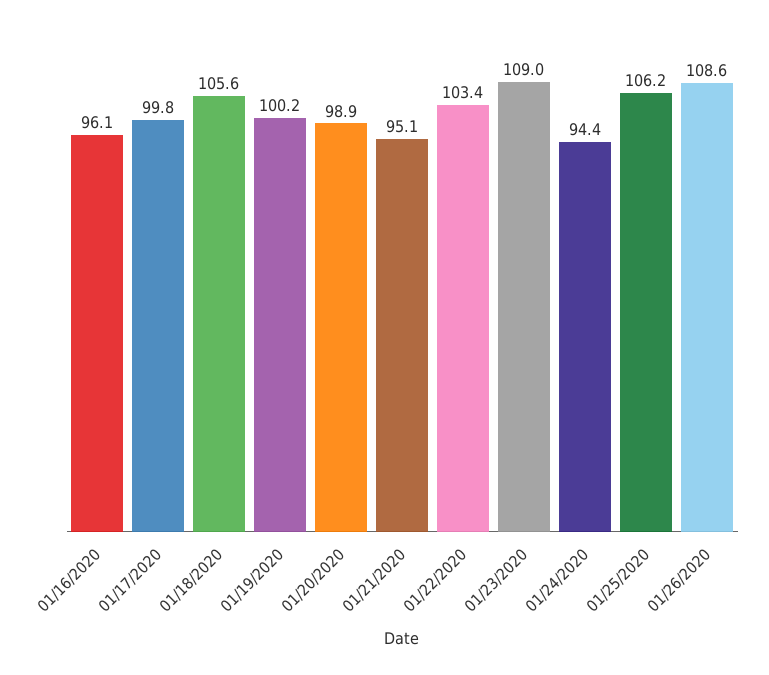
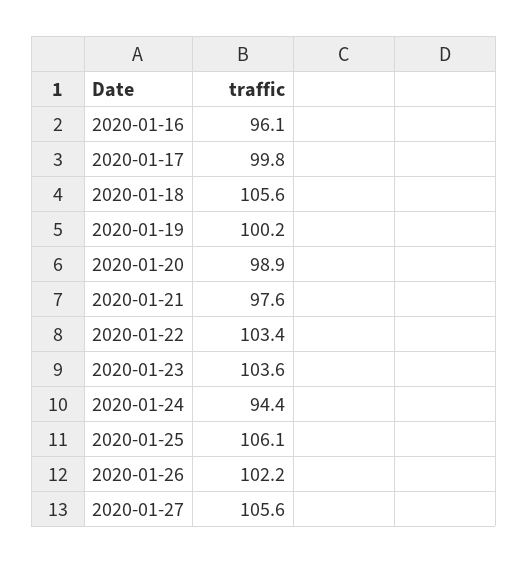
01/21/2020: 95.1 -> 97.6
01/23/2020: 109 -> 103.6
01/25/2020: 106.2 -> 106.1
01/26/2020: 108.6 -> 102.2
2020-01-27: none -> 105.6

